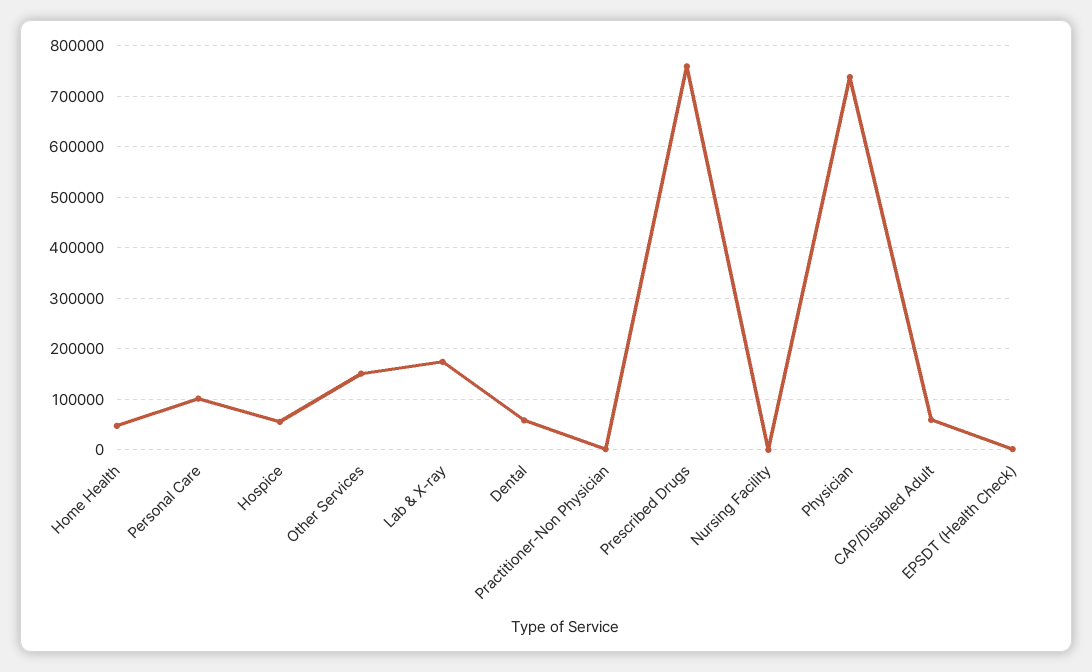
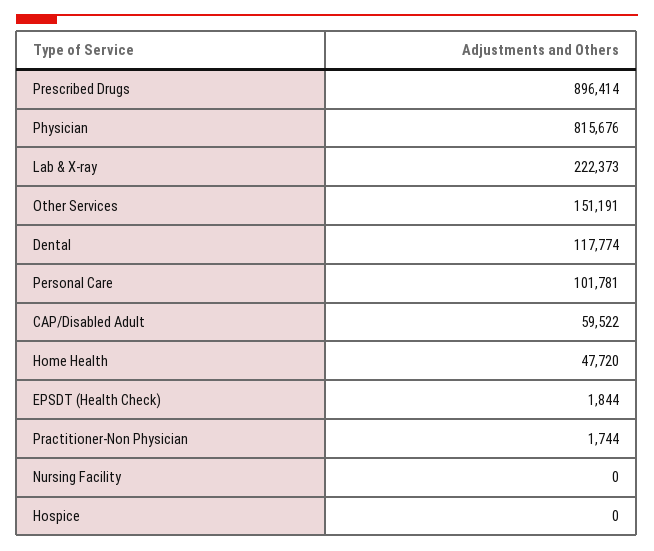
Hospice: 60000 -> 0
Lab & X-ray: 180000 -> 222373
Dental: 60000 -> 117774
Prescribed Drugs: 760000 -> 896414
Physician: 740000 -> 815676

